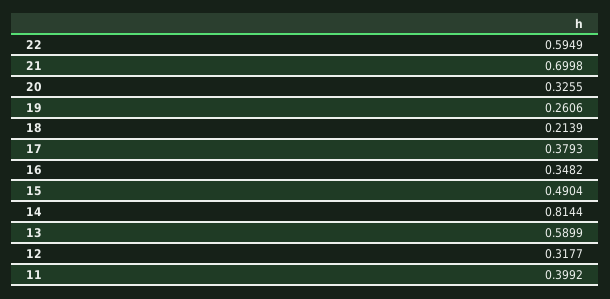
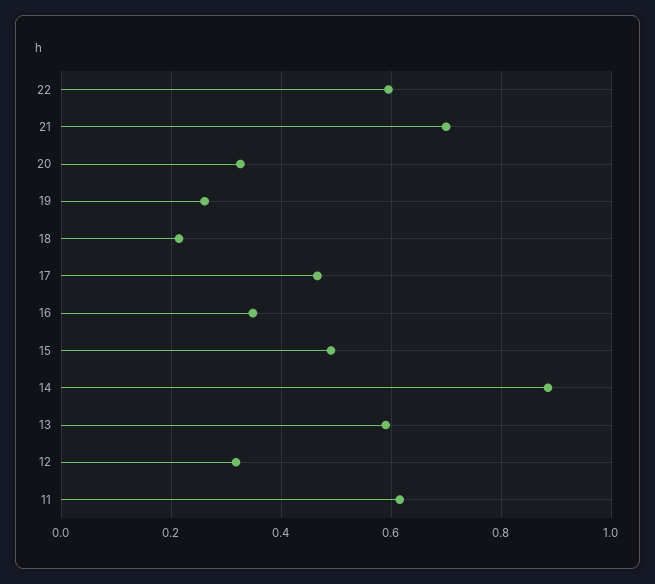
17: 0.3793 -> 0.46
14: 0.8144 -> 0.88
11: 0.3992 -> 0.62

